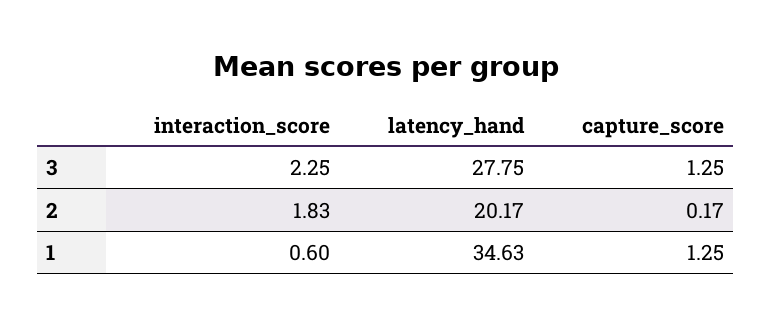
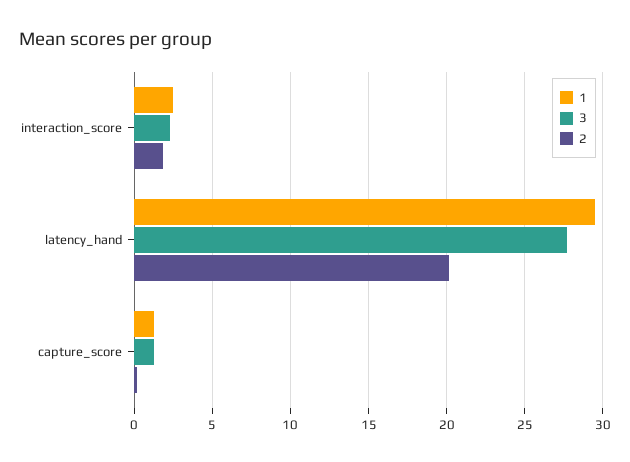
1, interaction_score: 0.6 -> 2.5
1, latency_hand: 34.63 -> 29.5

